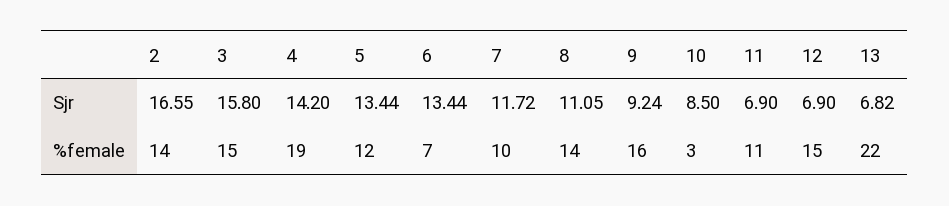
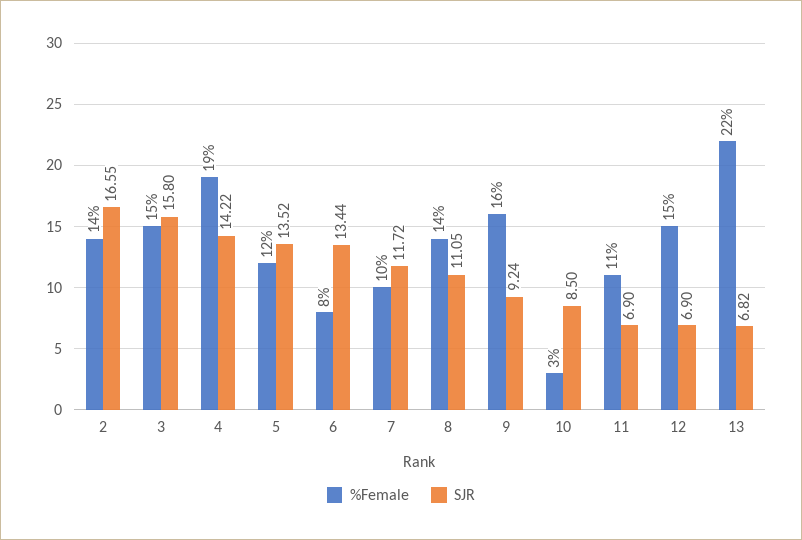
Sjr, 4: 14.2 -> 14.22
Sjr, 5: 13.44 -> 13.52
%female, 6: 7 -> 8

